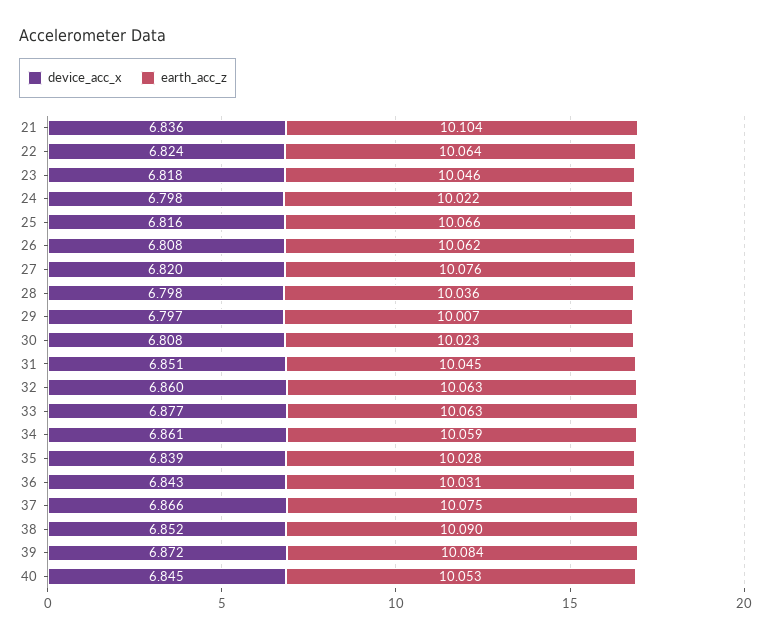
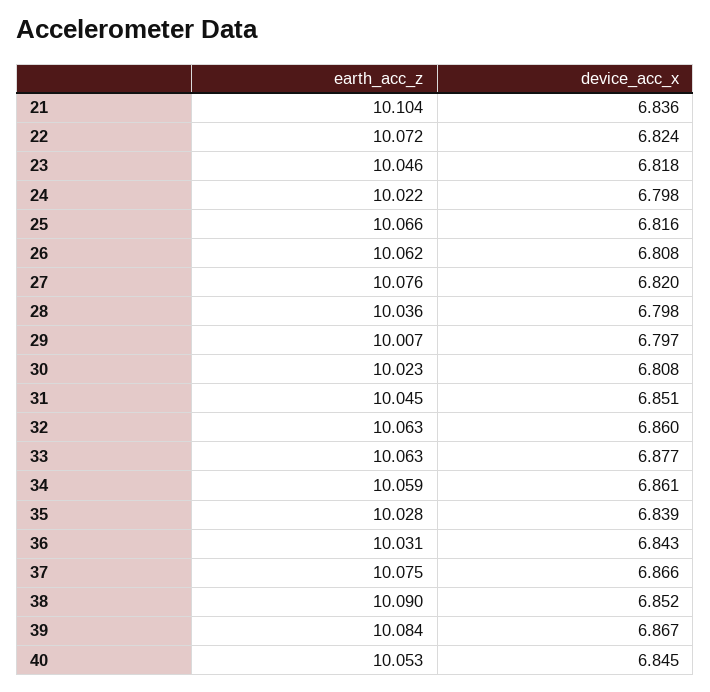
earth_acc_z, 22: 10.064 -> 10.072
device_acc_x, 39: 6.872 -> 6.867

